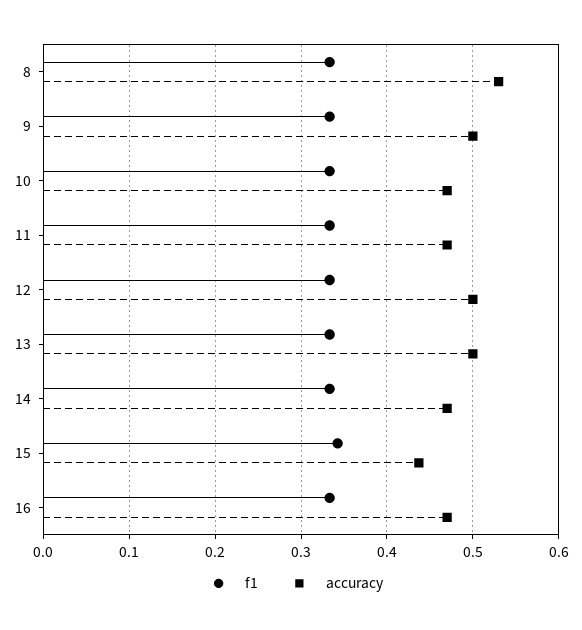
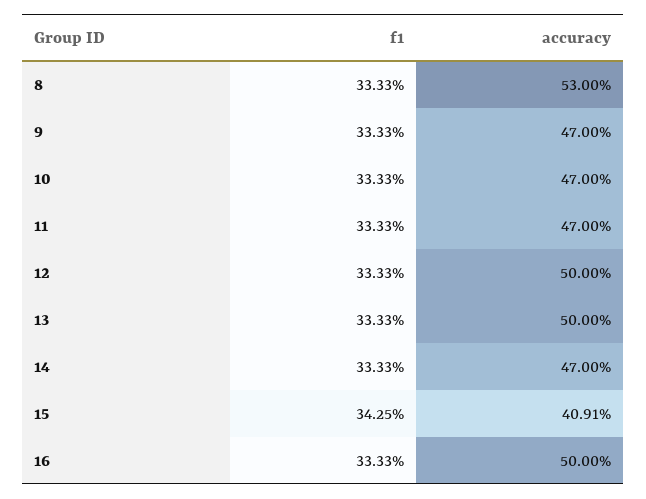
accuracy, 9: 0.5 -> 0.47
accuracy, 15: 0.44 -> 0.4091
accuracy, 16: 0.47 -> 0.5

